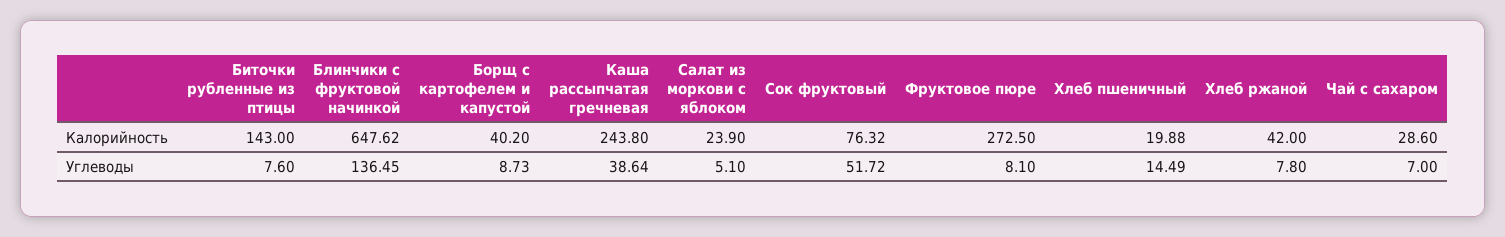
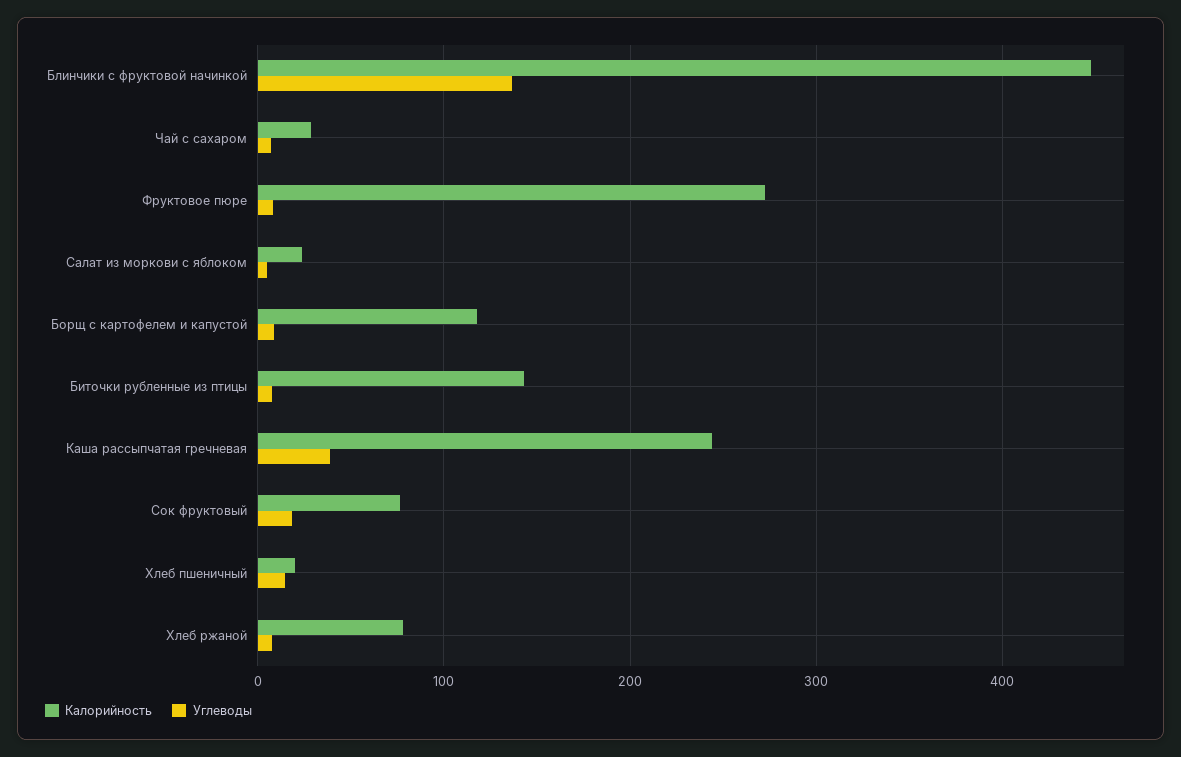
Калорийность, Блинчики с фруктовой начинкой: 647.62 -> 450
Калорийность, Борщ с картофелем и капустой: 40.2 -> 120
Калорийность, Хлеб ржаной: 42 -> 80
Углеводы, Сок фруктовый: 51.72 -> 20

